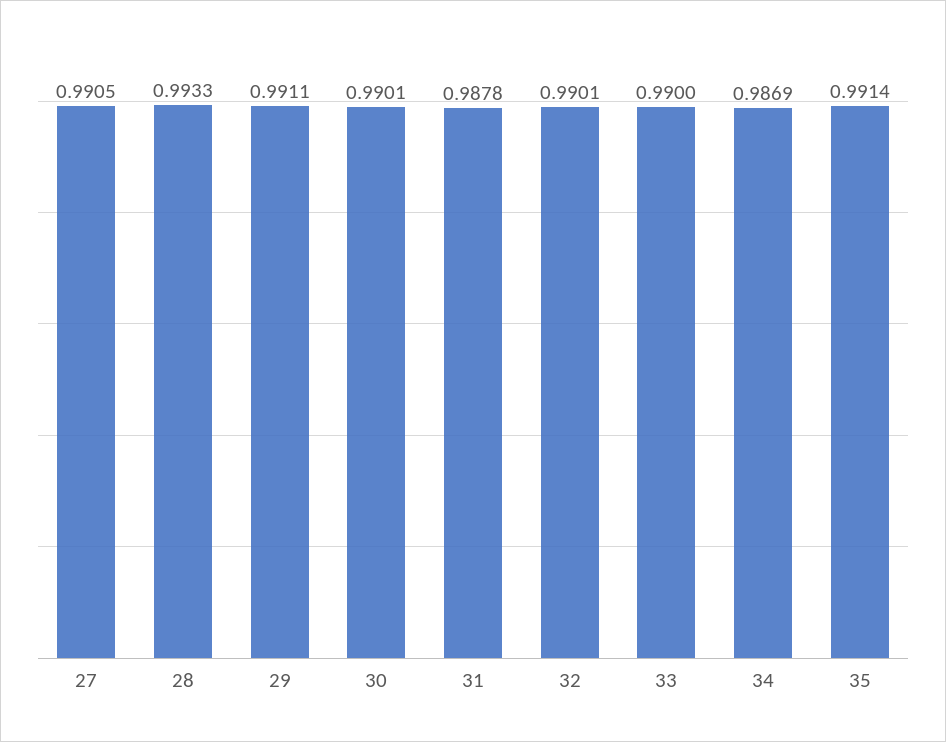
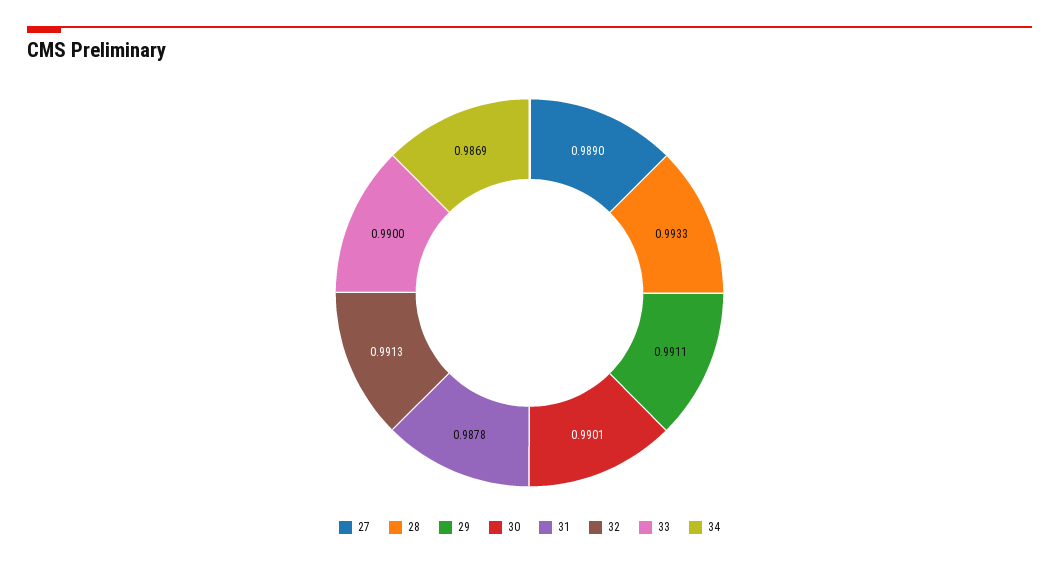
27: 0.9905 -> 0.989
32: 0.9901 -> 0.9913
35: 0.9914 -> none

